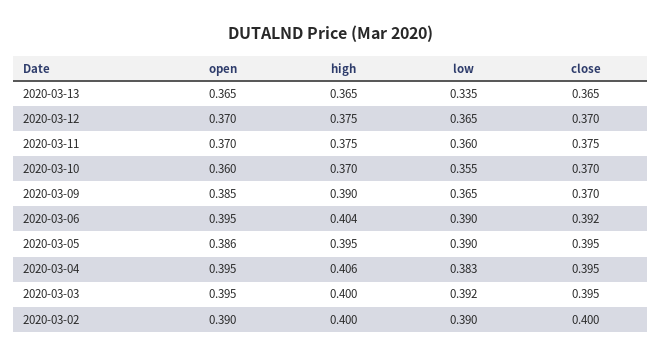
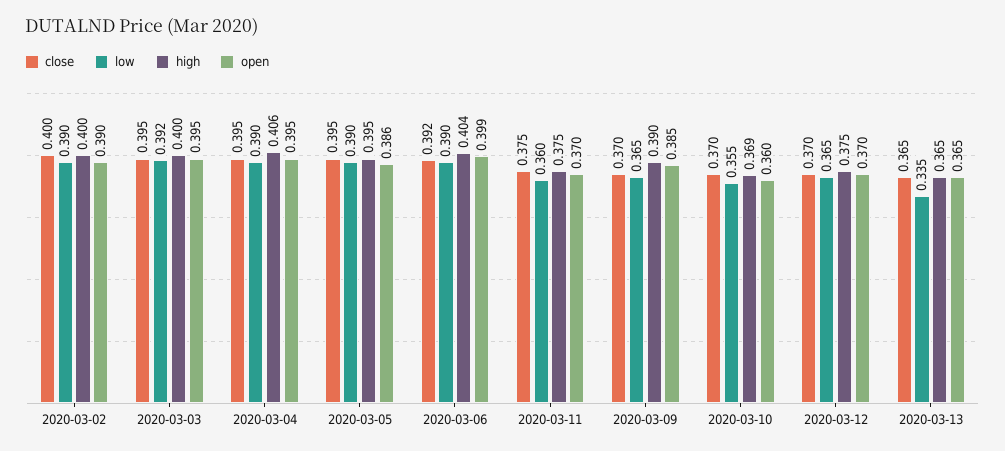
high, 2020-03-10: 0.37 -> 0.369
open, 2020-03-06: 0.395 -> 0.399
low, 2020-03-04: 0.383 -> 0.39

